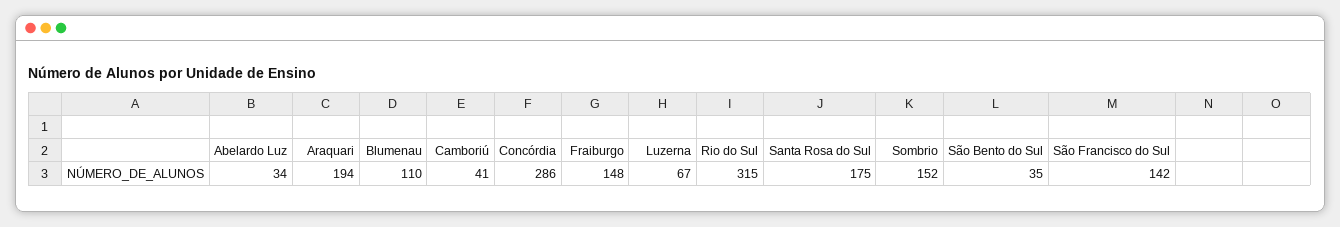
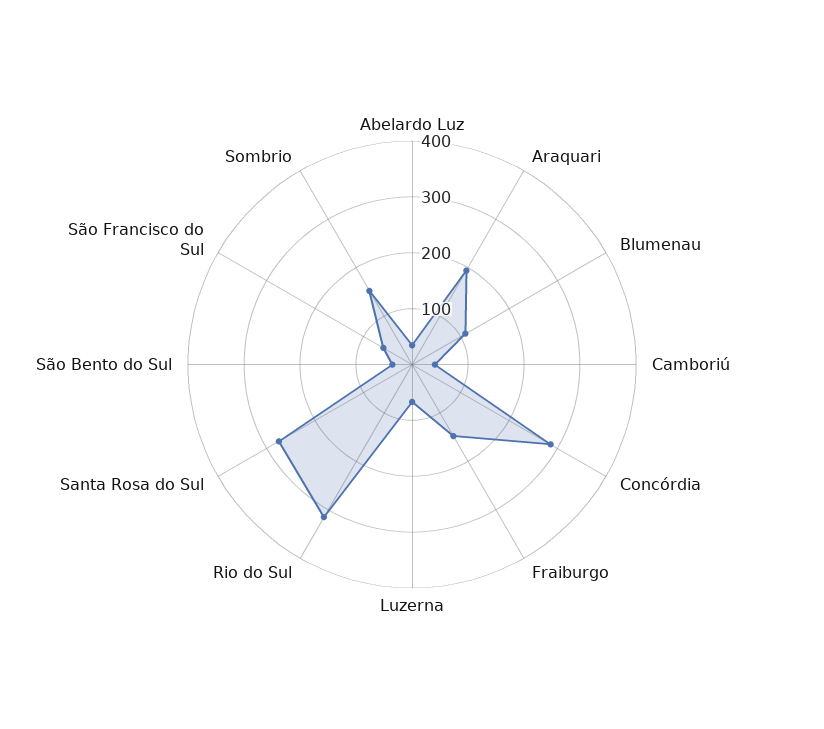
Santa Rosa do Sul: 175 -> 280
São Francisco do Sul: 142 -> 60

